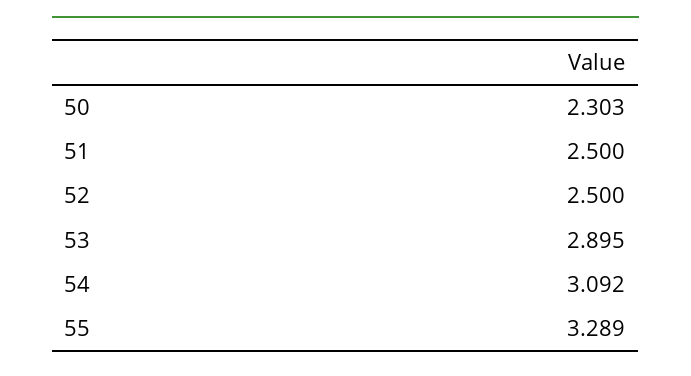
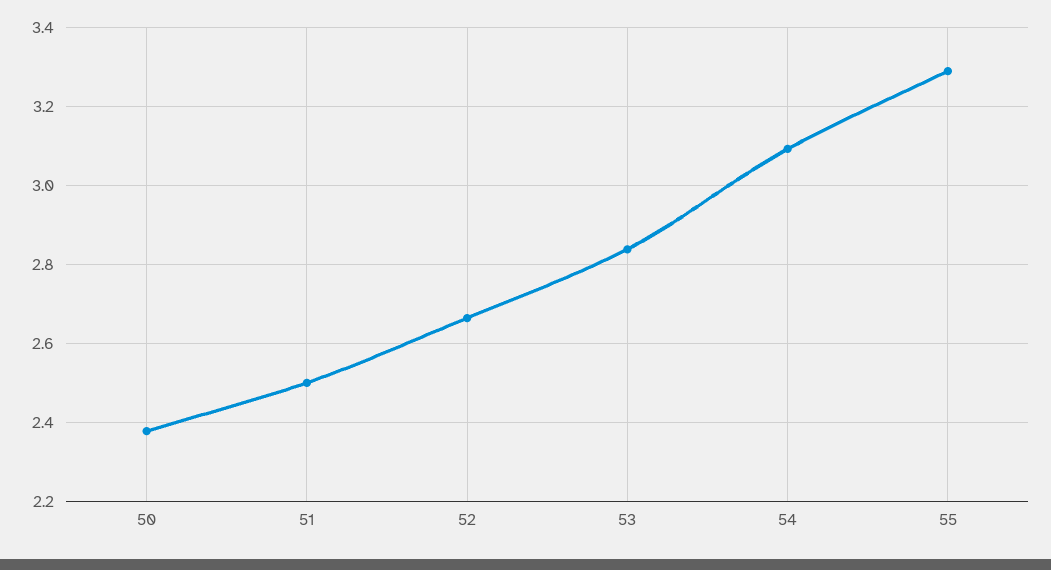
50: 2.303 -> 2.38
52: 2.5 -> 2.66
53: 2.895 -> 2.84

